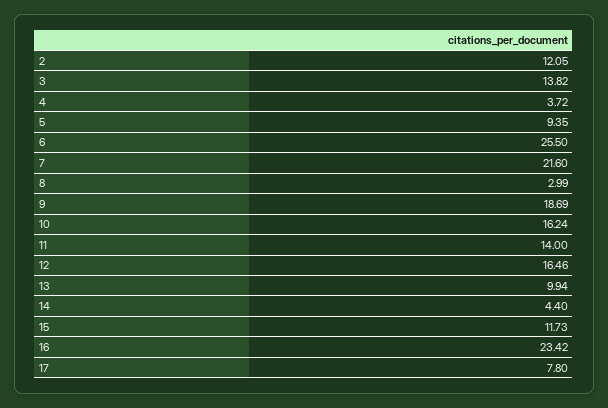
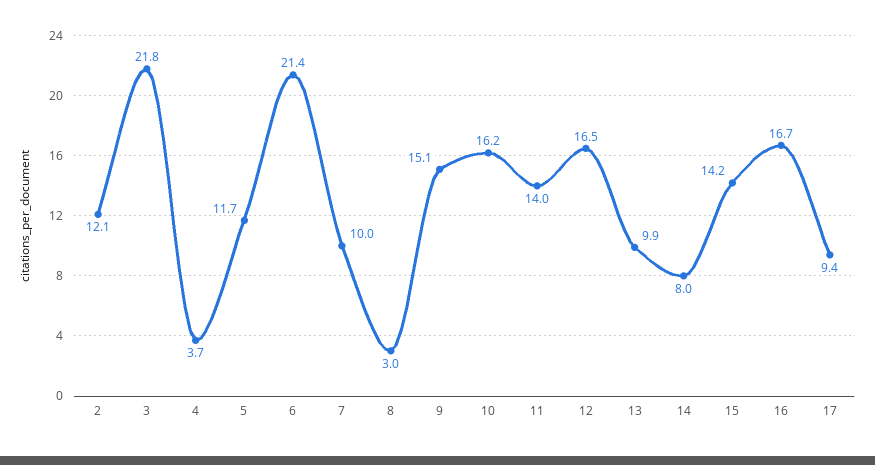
3: 13.82 -> 21.8
5: 9.35 -> 11.7
6: 25.5 -> 21.4
7: 21.6 -> 10
9: 18.69 -> 15.1
14: 4.4 -> 8
15: 11.73 -> 14.2
16: 23.42 -> 16.7
17: 7.8 -> 9.4

